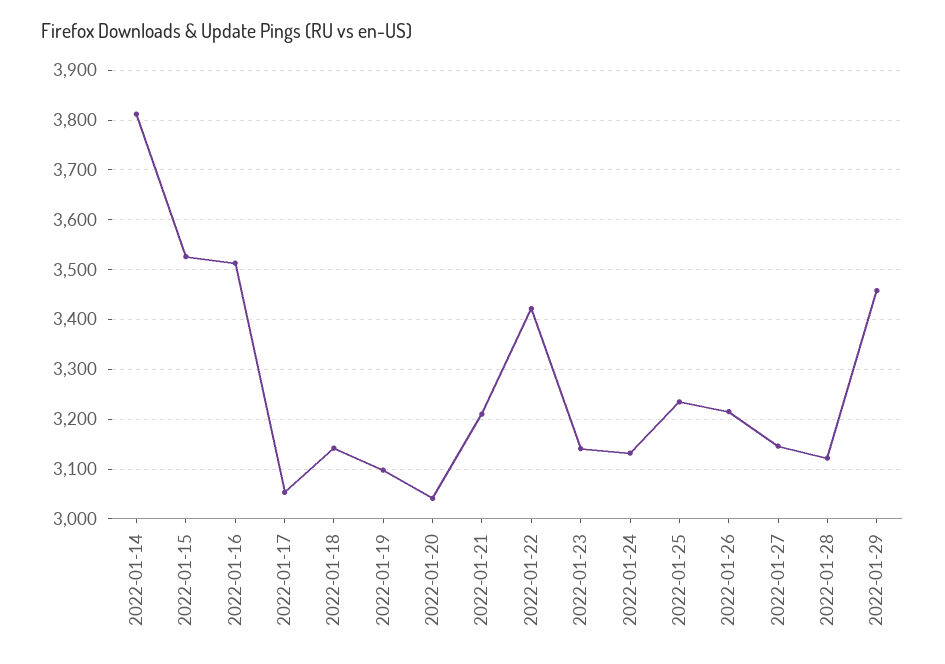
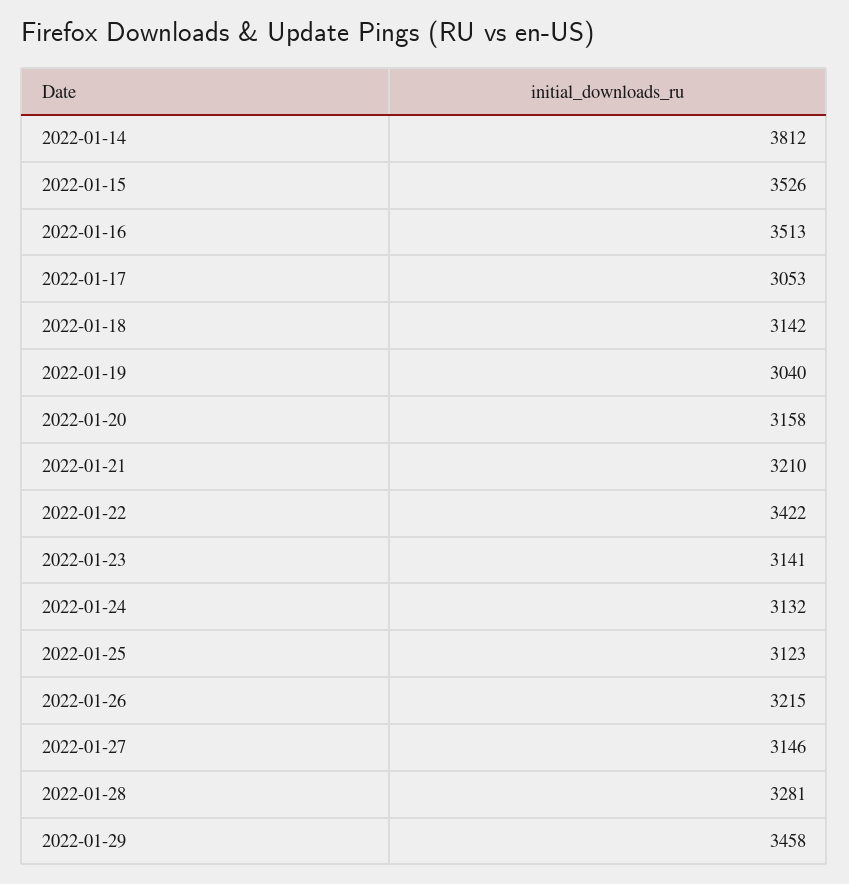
2022-01-19: 3100 -> 3040
2022-01-20: 3040 -> 3158
2022-01-25: 3240 -> 3123
2022-01-28: 3120 -> 3281

